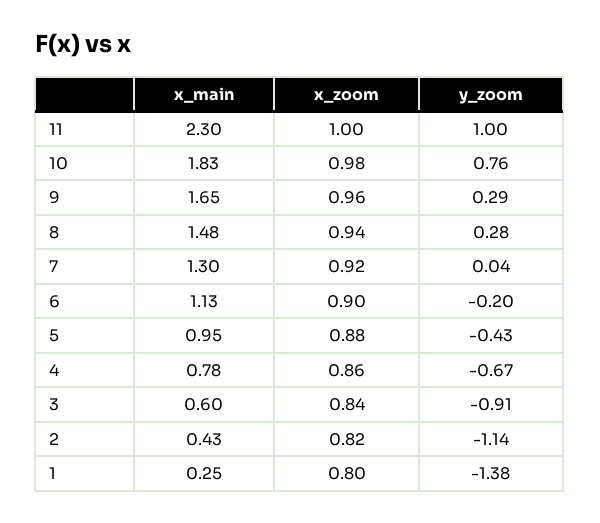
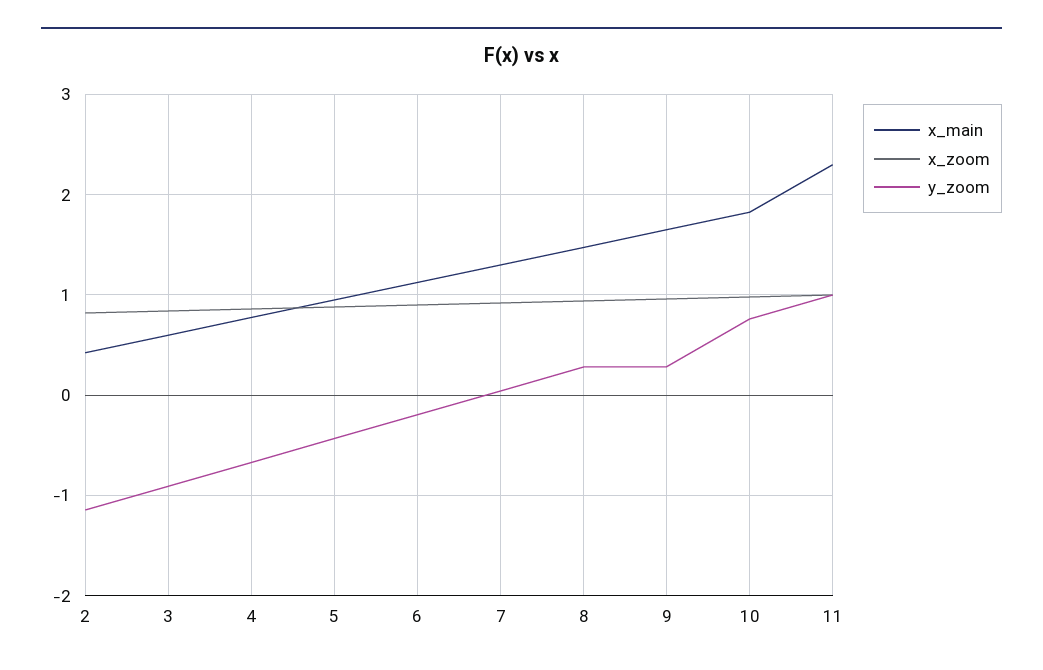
x_main, 1: 0.25 -> none
x_zoom, 1: 0.8 -> none
y_zoom, 1: -1.38 -> none

